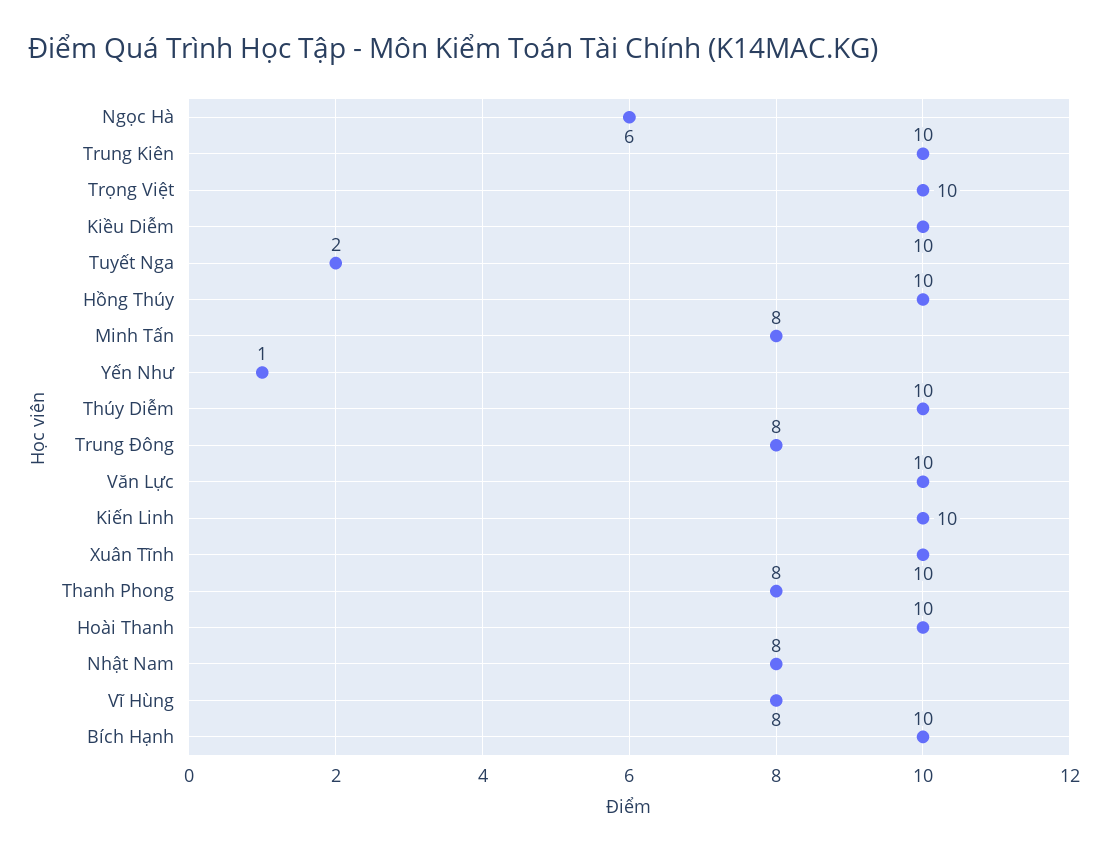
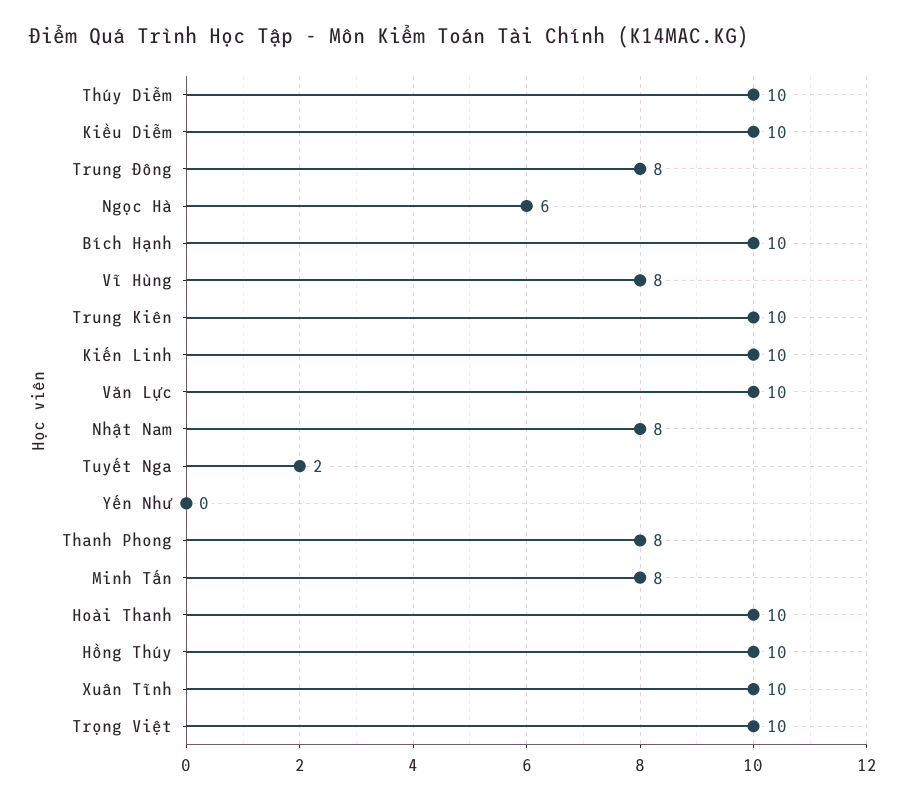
Yến Như: 1 -> 0

